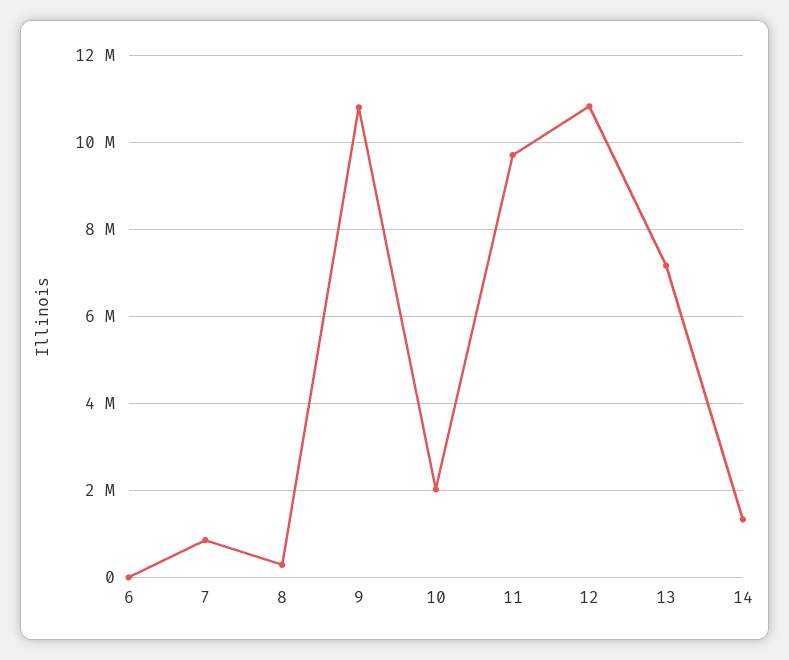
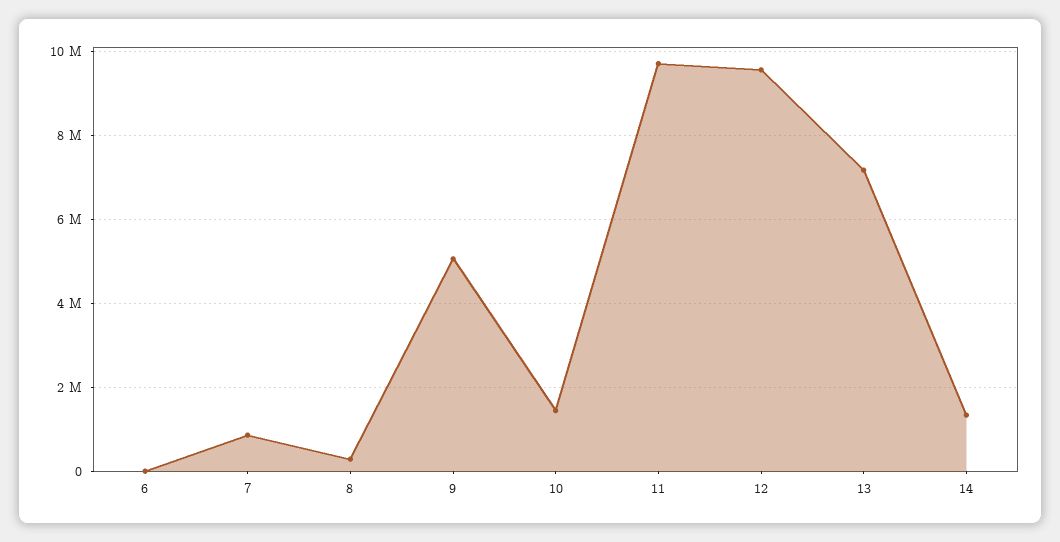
9: 10800000 -> 5000000
10: 2000000 -> 1400000
12: 10800000 -> 9600000

